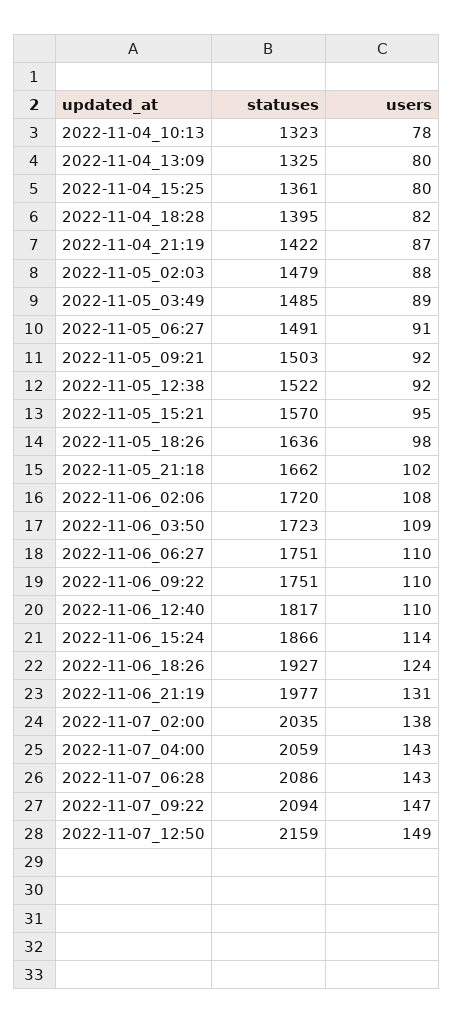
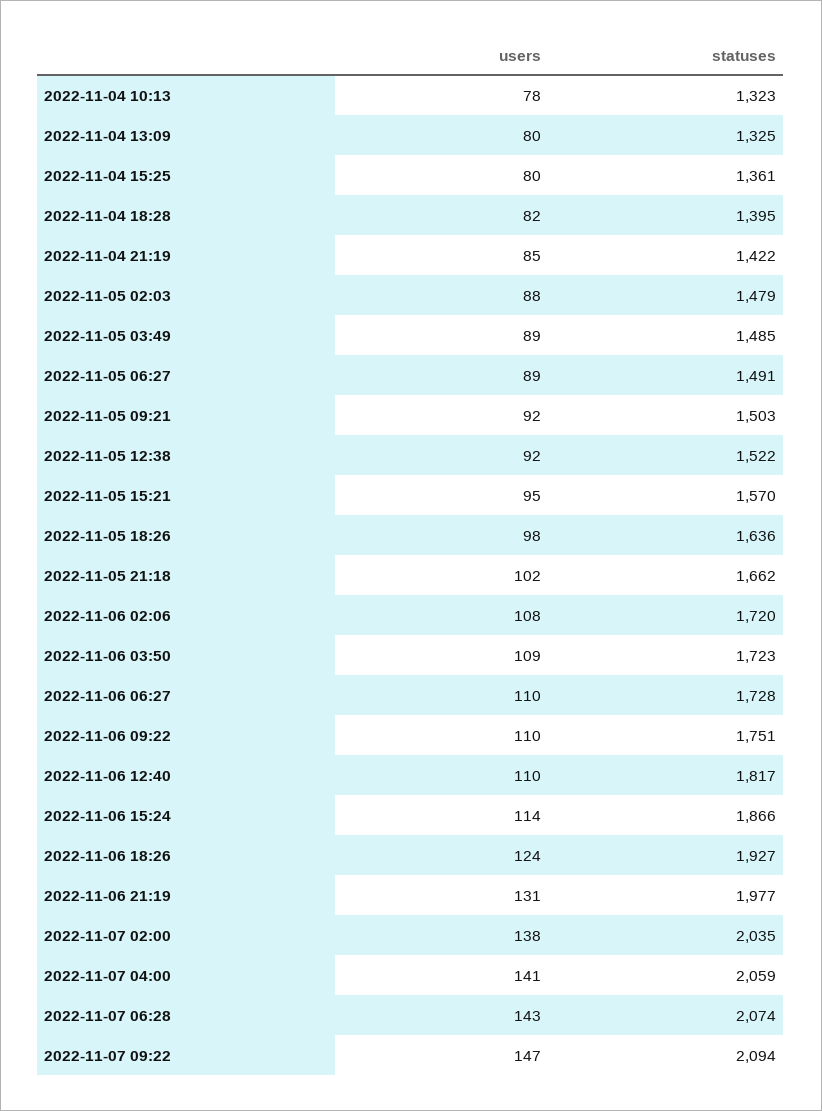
users, 2022-11-04_21:19: 87 -> 85
users, 2022-11-05_06:27: 91 -> 89
statuses, 2022-11-06_06:27: 1751 -> 1728
users, 2022-11-07_04:00: 143 -> 141
statuses, 2022-11-07_06:28: 2086 -> 2074
statuses, 2022-11-07_12:50: 2159 -> none
users, 2022-11-07_12:50: 149 -> none

